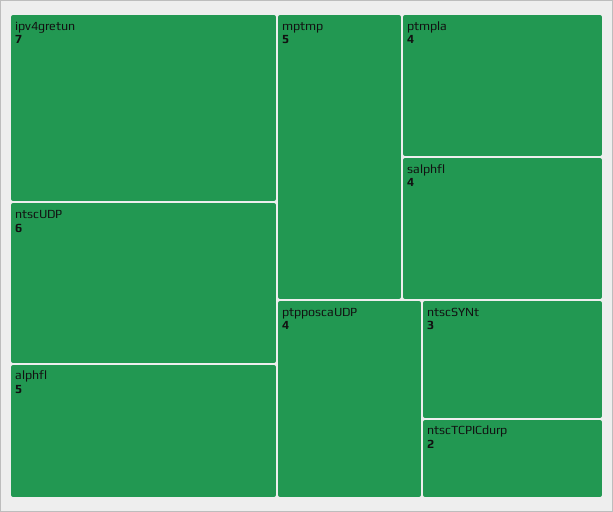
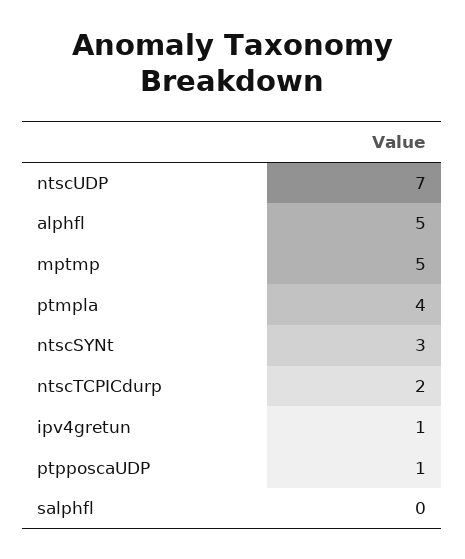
ipv4gretun: 7 -> 1
ntscUDP: 6 -> 7
salphfl: 4 -> 0
ptpposcaUDP: 4 -> 1

